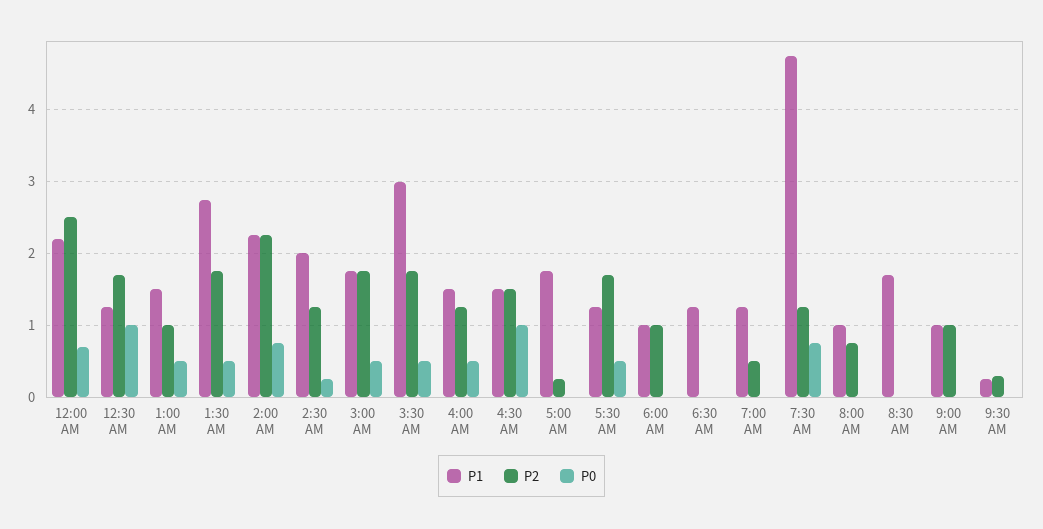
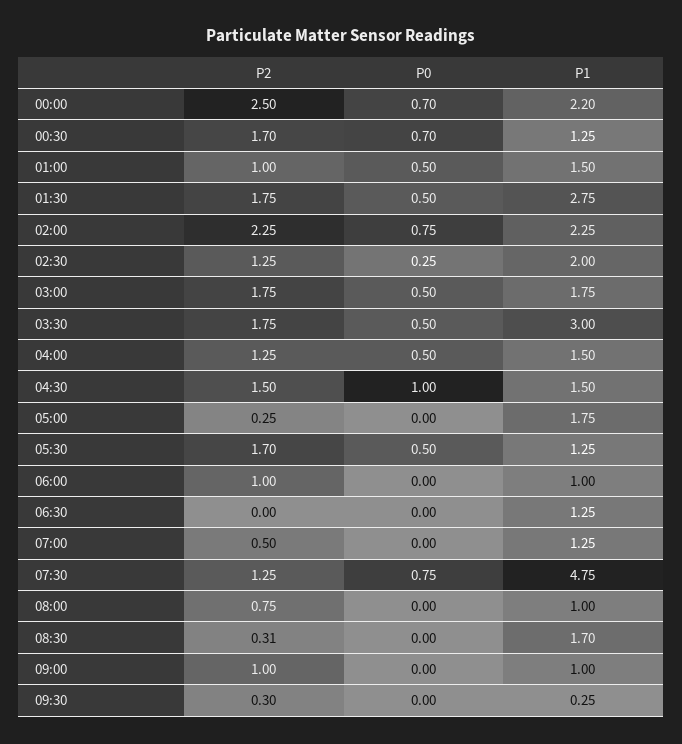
P0, 12:30 AM: 1 -> 0.7
P2, 8:30 AM: 0 -> 0.31

